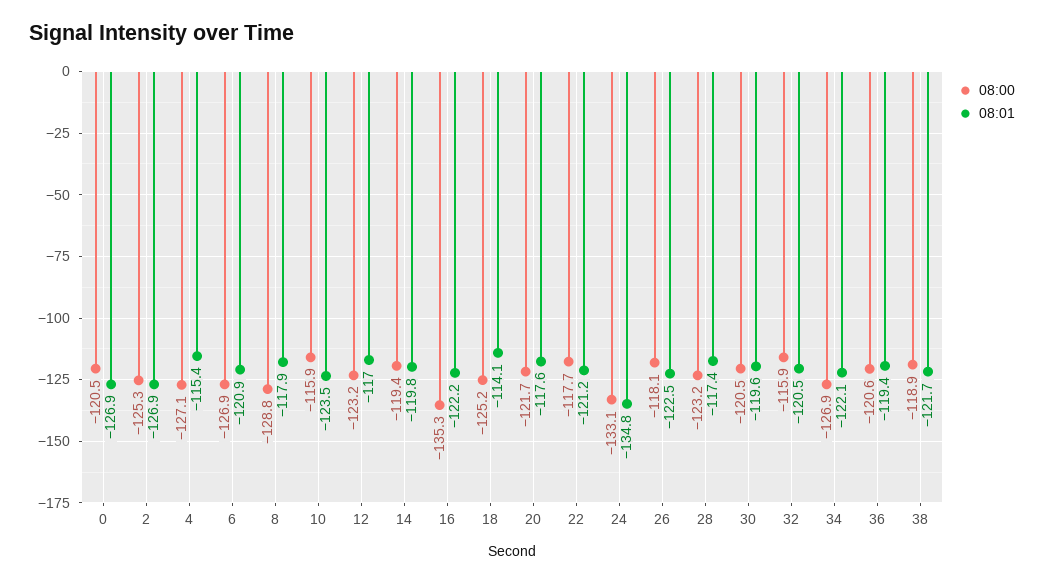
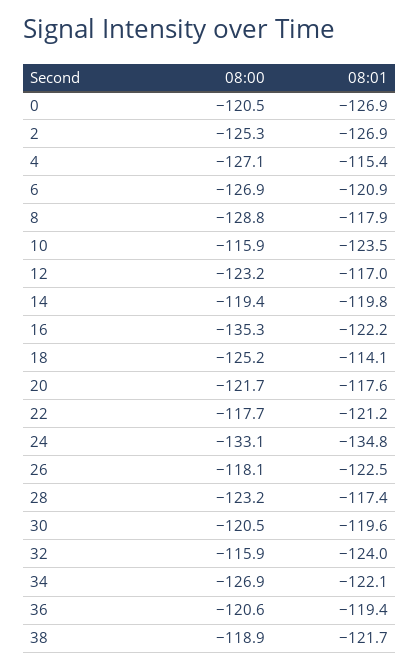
08:01, 32: -120.5 -> -124

